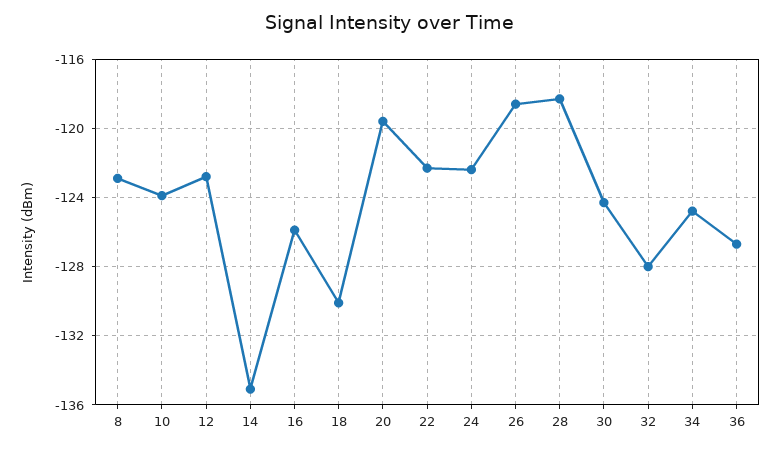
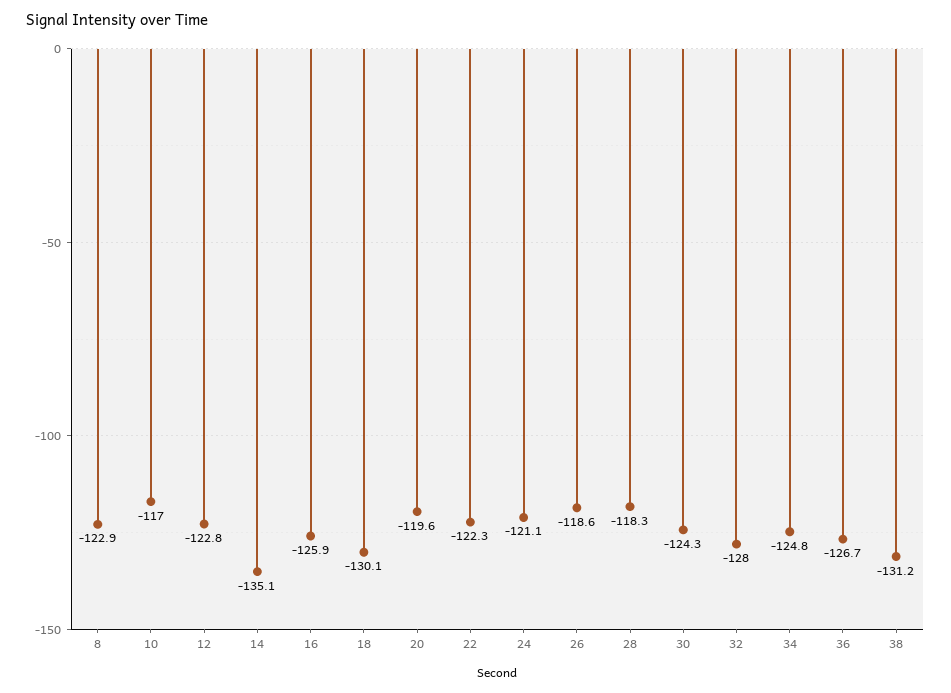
10: -124 -> -117
24: -122.5 -> -121.1
38: none -> -131.2

